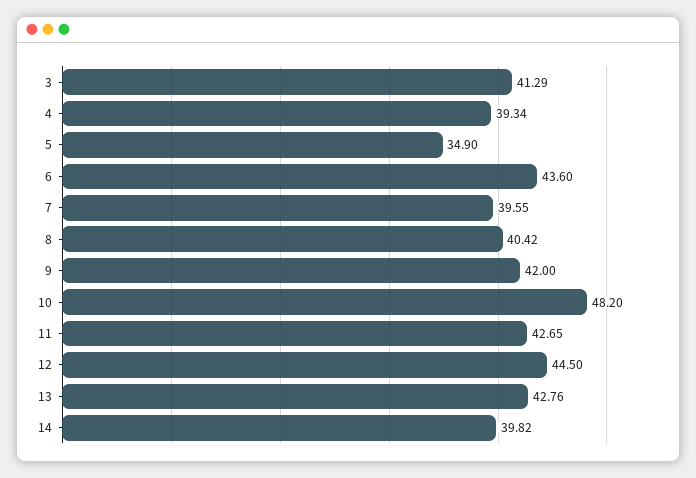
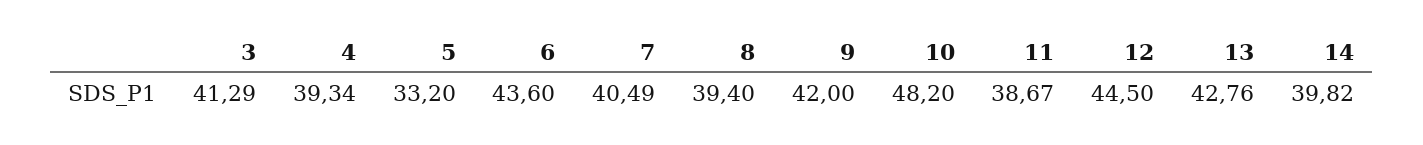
5: 34.9 -> 33.2
7: 39.55 -> 40.49
8: 40.42 -> 39.4
11: 42.65 -> 38.67

